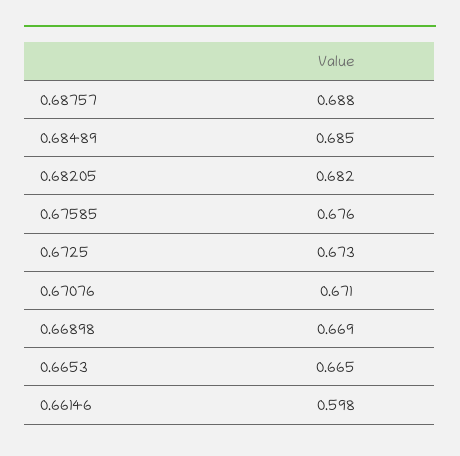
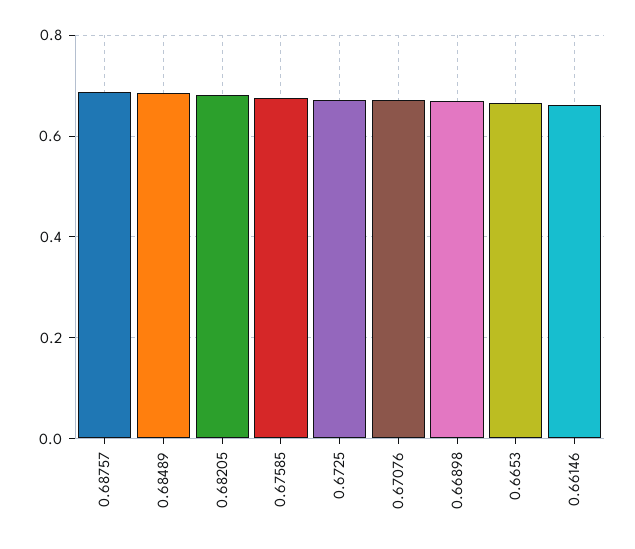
0.66146: 0.598 -> 0.66

